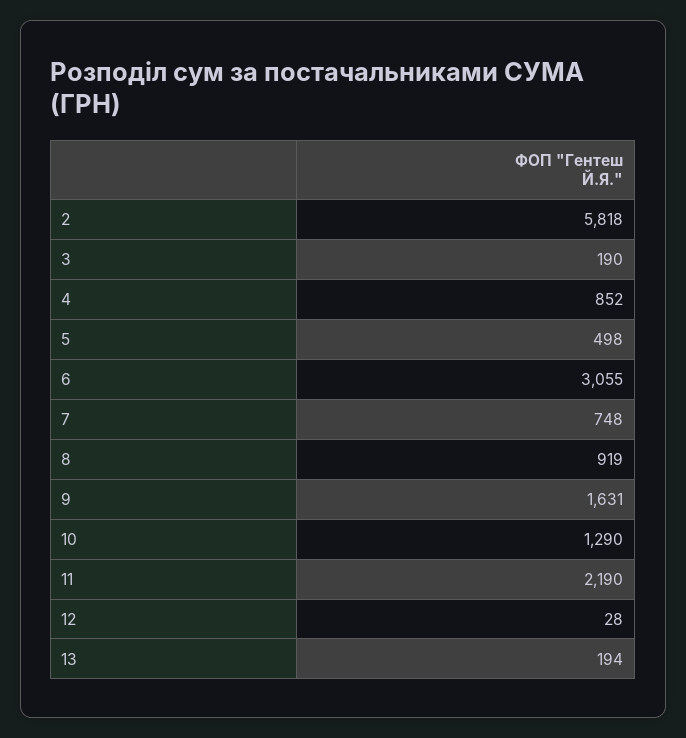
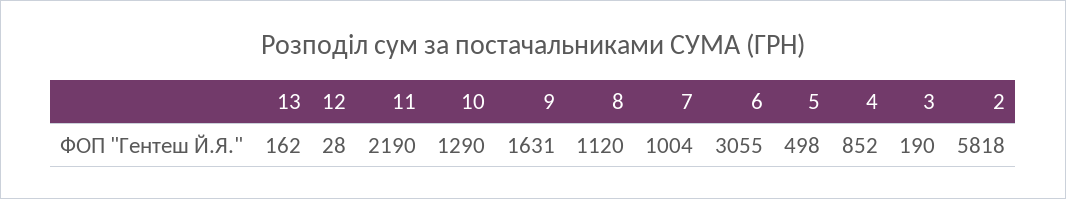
7: 748 -> 1004
8: 919 -> 1120
13: 194 -> 162

